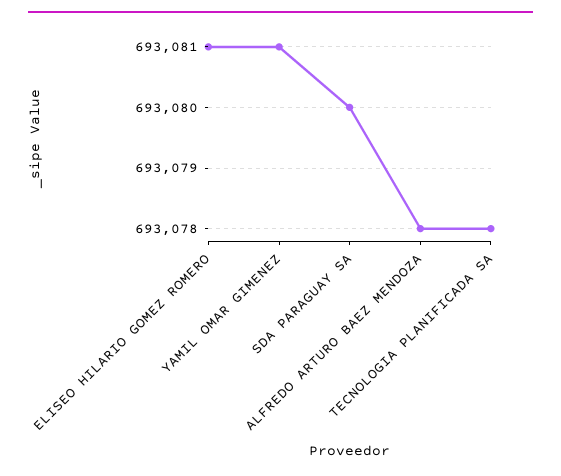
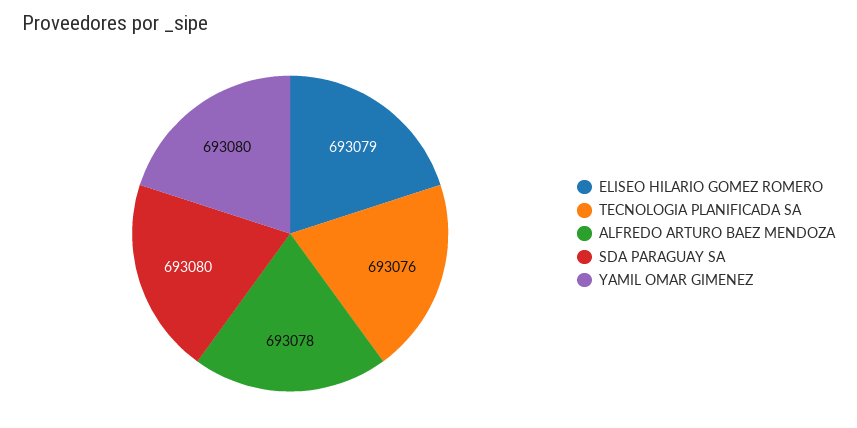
ELISEO HILARIO GOMEZ ROMERO: 693081 -> 693079
YAMIL OMAR GIMENEZ: 693081 -> 693080
TECNOLOGIA PLANIFICADA SA: 693078 -> 693076

